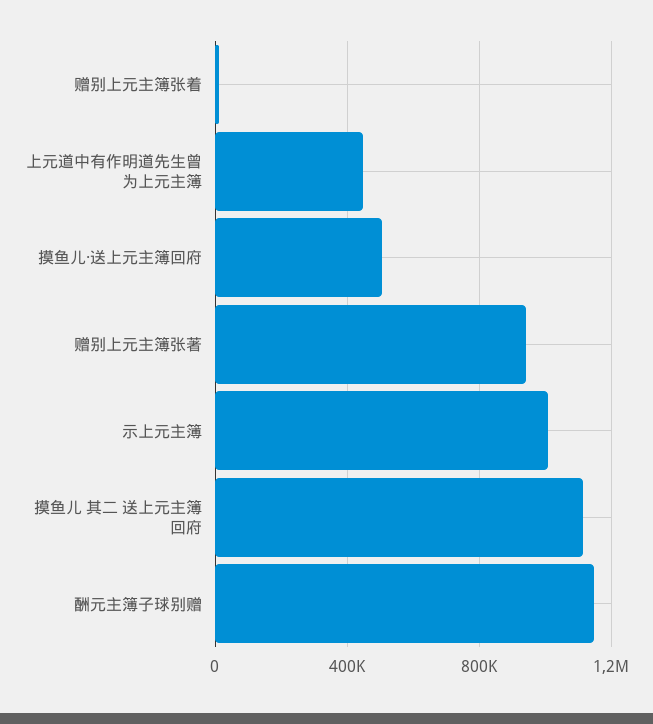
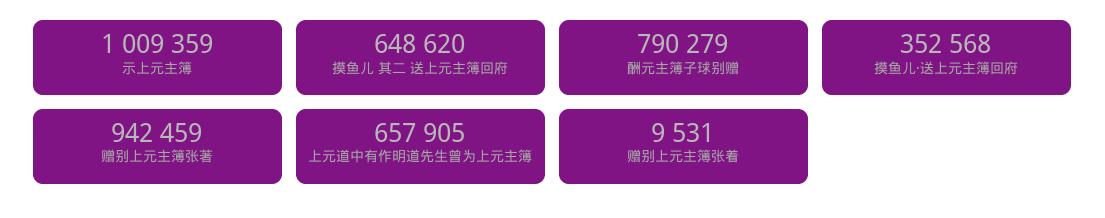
上元道中有作明道先生曾为上元主簿: 450000 -> 657905
摸鱼儿·送上元主簿回府: 500000 -> 352568
摸鱼儿 其二 送上元主簿回府: 1100000 -> 648620
酬元主簿子球别赠: 1150000 -> 790279

